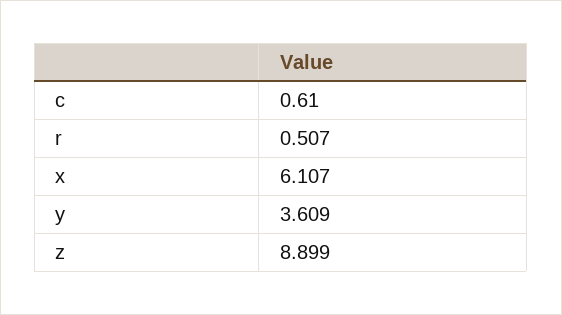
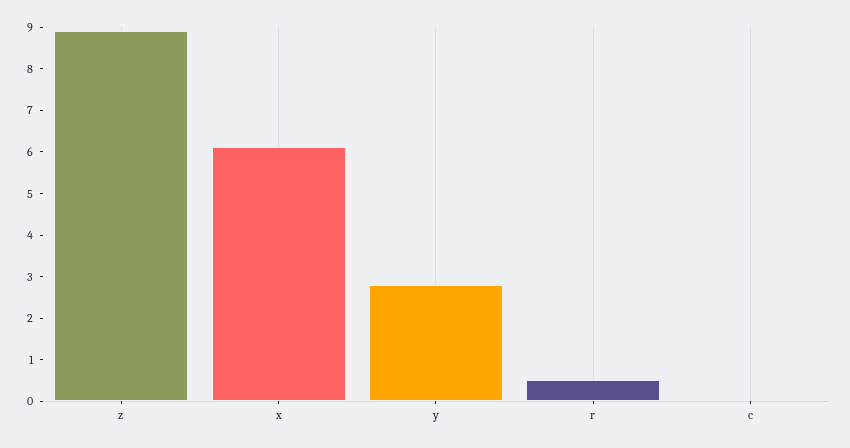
c: 0.61 -> 0
y: 3.609 -> 2.8

